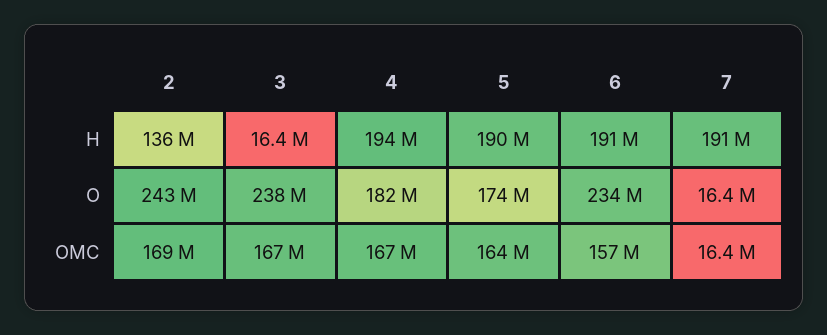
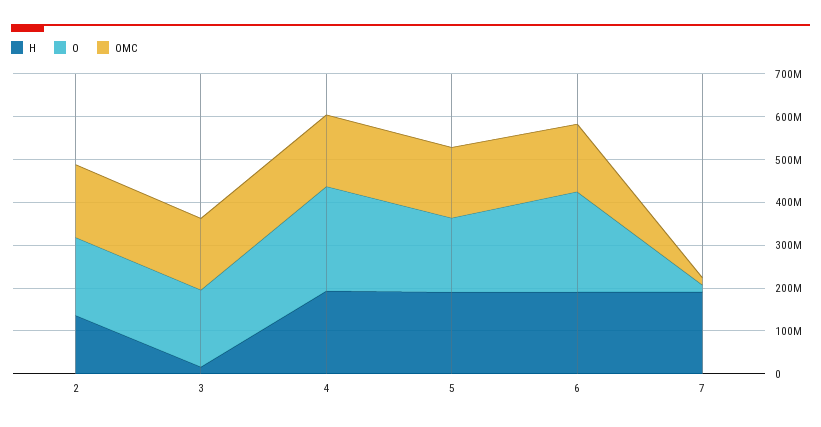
O, 2: 243000000 -> 180000000
O, 3: 238000000 -> 180000000
O, 4: 182000000 -> 240000000

